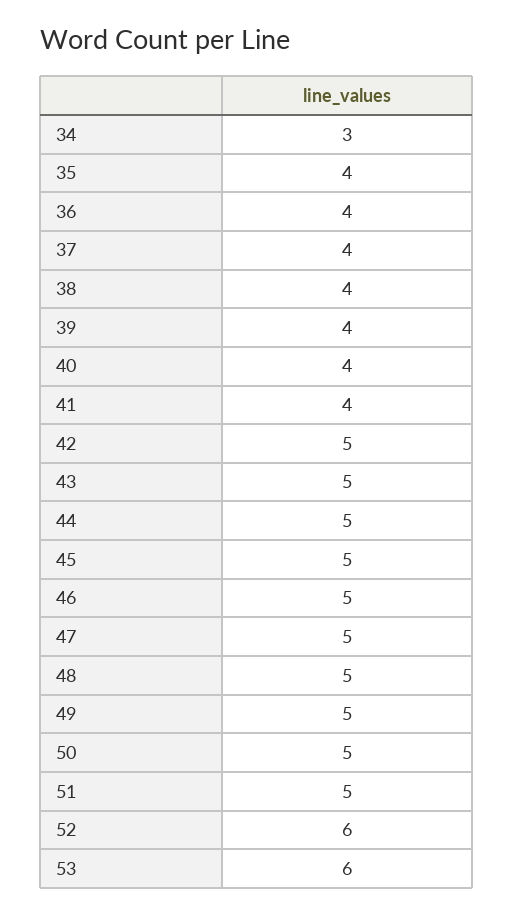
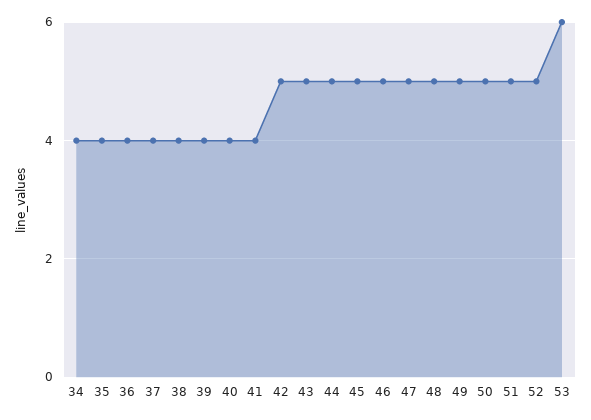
34: 3 -> 4
52: 6 -> 5

